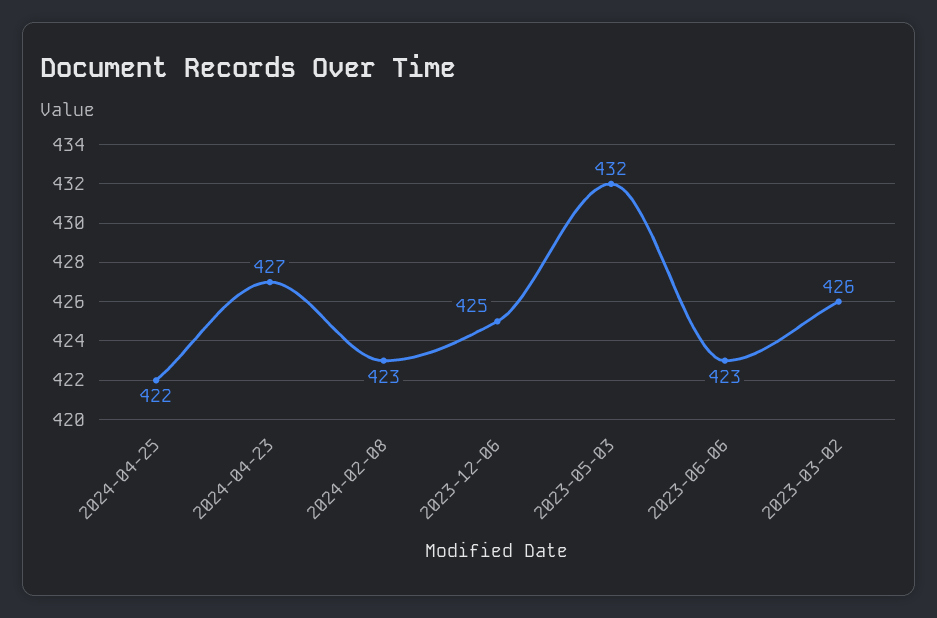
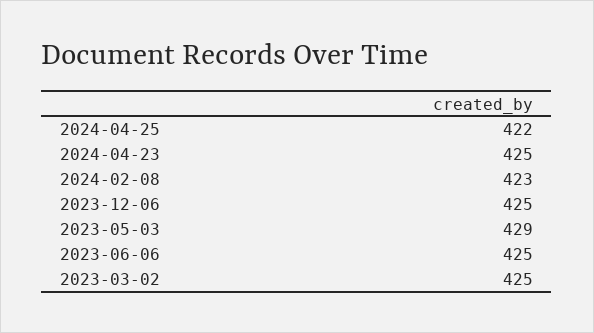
2024-04-23: 427 -> 425
2023-05-03: 432 -> 429
2023-06-06: 423 -> 425
2023-03-02: 426 -> 425

